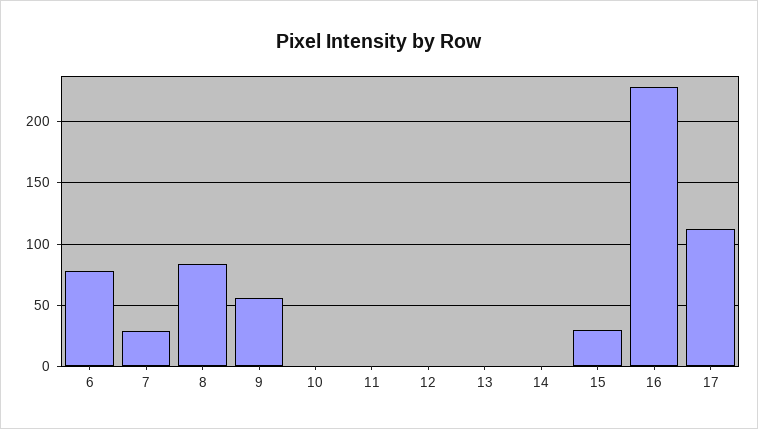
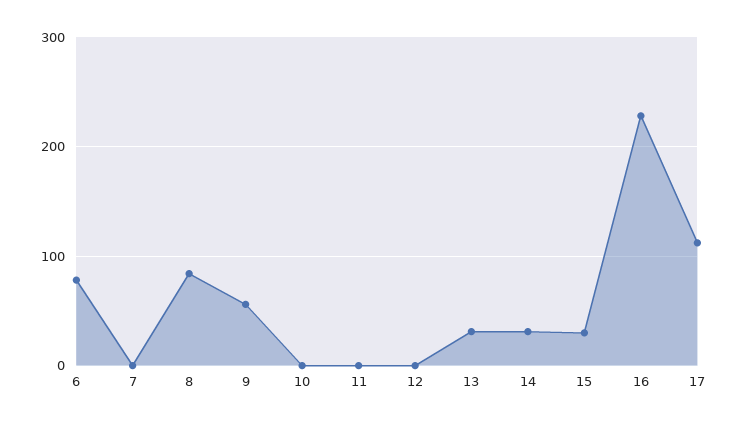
7: 30 -> 0
13: 0 -> 30
14: 0 -> 30

